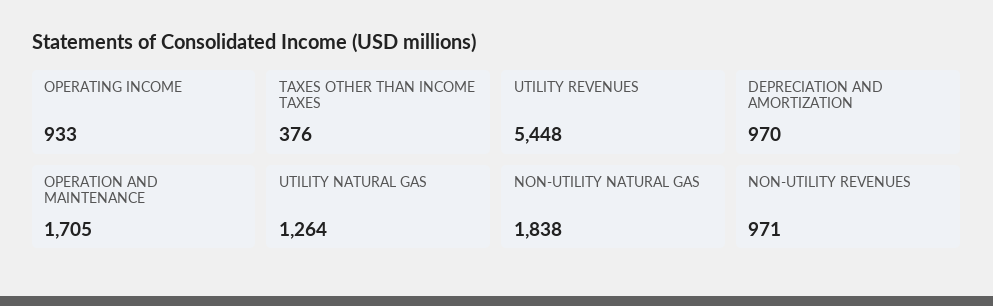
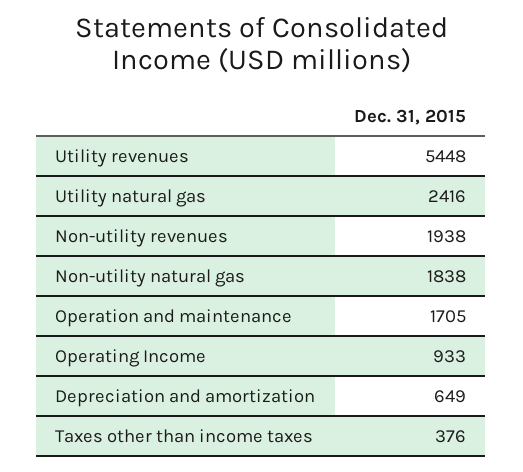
DEPRECIATION AND AMORTIZATION: 970 -> 649
UTILITY NATURAL GAS: 1264 -> 2416
NON-UTILITY REVENUES: 971 -> 1938

